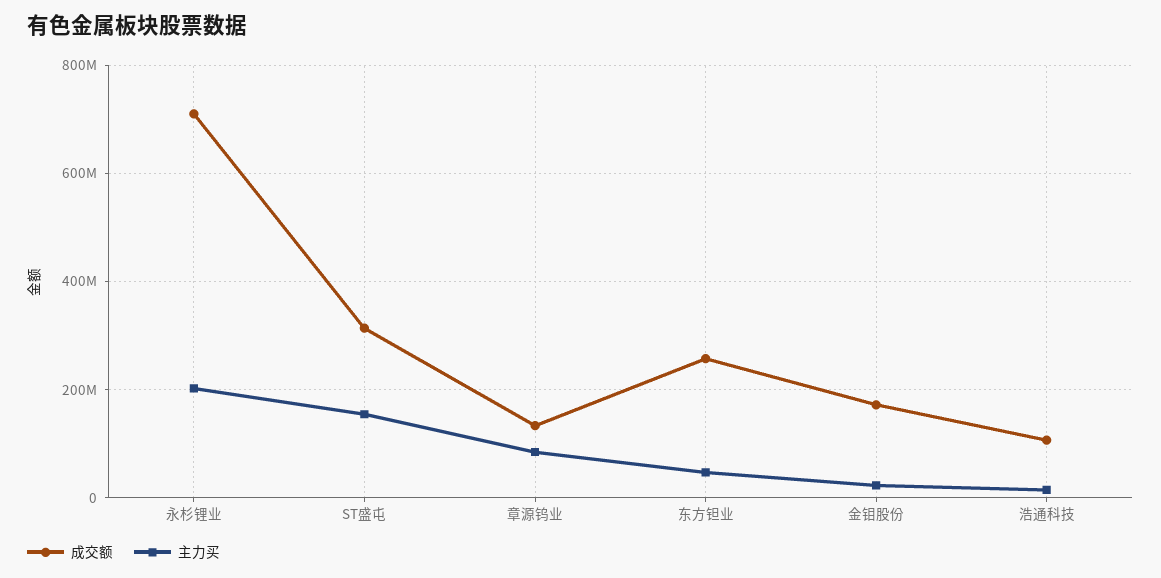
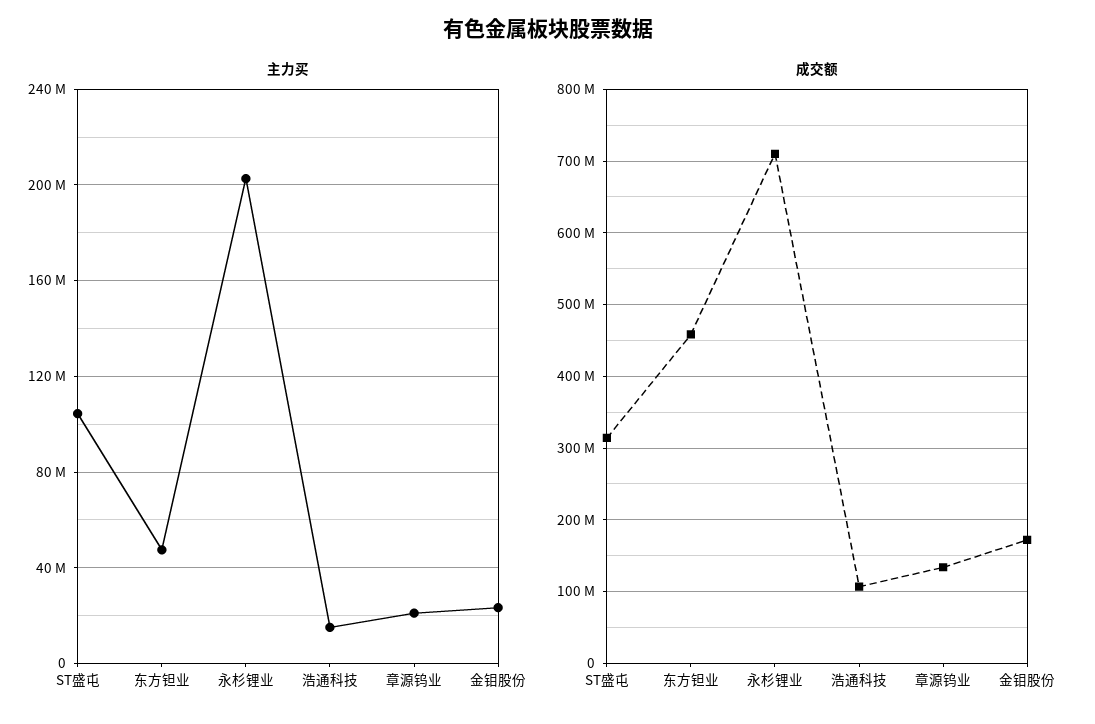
主力买, ST盛屯: 160000000 -> 105000000
主力买, 章源钨业: 80000000 -> 20000000
成交额, 东方钽业: 260000000 -> 460000000

